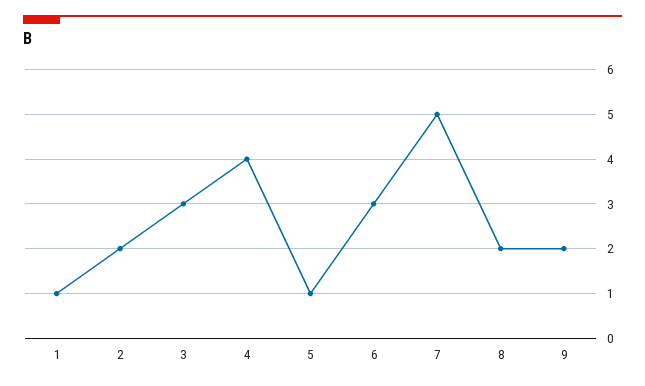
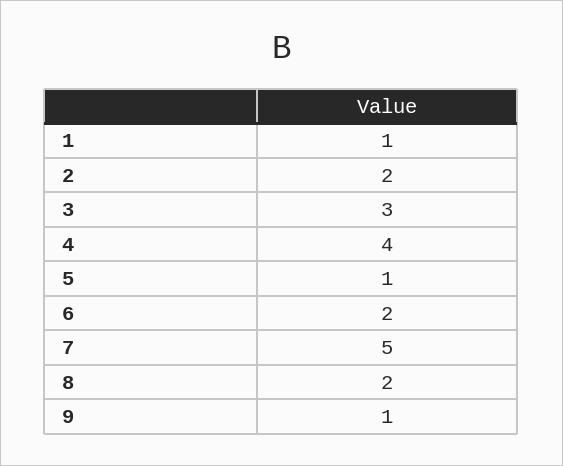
6: 3 -> 2
9: 2 -> 1

